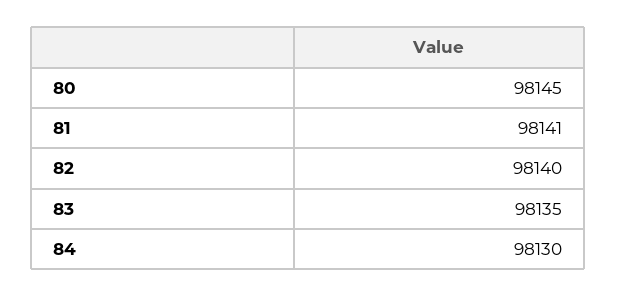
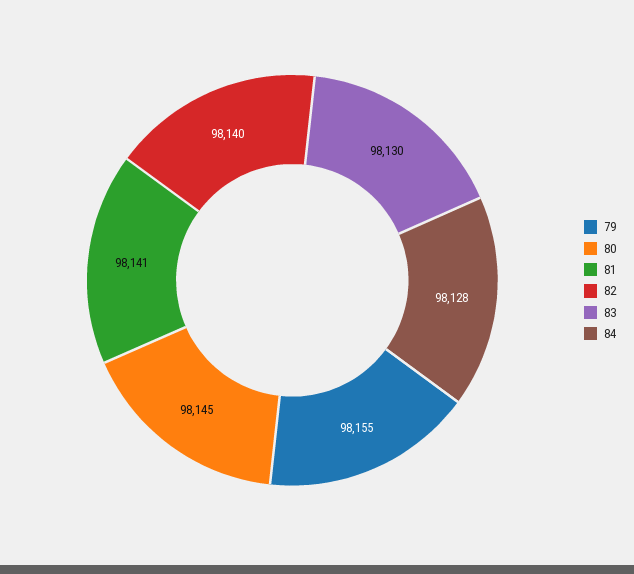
83: 98135 -> 98130
84: 98130 -> 98128
79: none -> 98155

